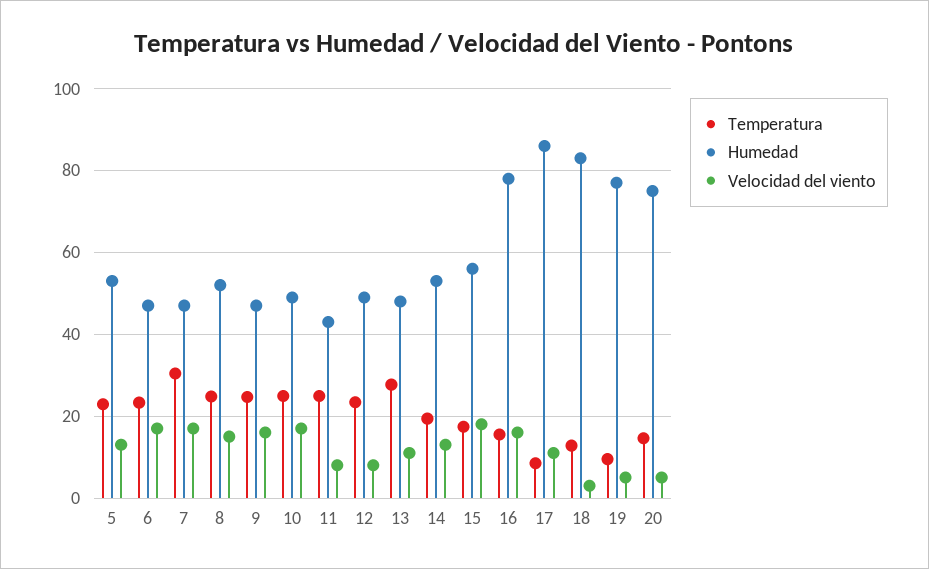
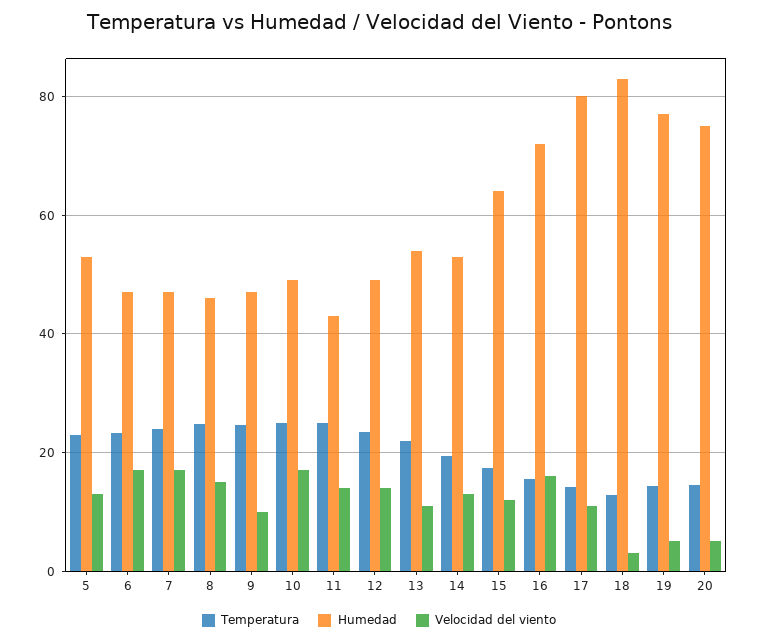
Temperatura, 7: 30 -> 24
Humedad, 8: 52 -> 46
Velocidad del viento, 9: 16 -> 10
Velocidad del viento, 11: 8 -> 14
Velocidad del viento, 12: 8 -> 14
Temperatura, 13: 28 -> 22
Humedad, 13: 48 -> 54
Humedad, 15: 56 -> 64
Velocidad del viento, 15: 18 -> 12
Humedad, 16: 78 -> 72
Temperatura, 17: 8 -> 14
Humedad, 17: 86 -> 80
Temperatura, 19: 10 -> 14

